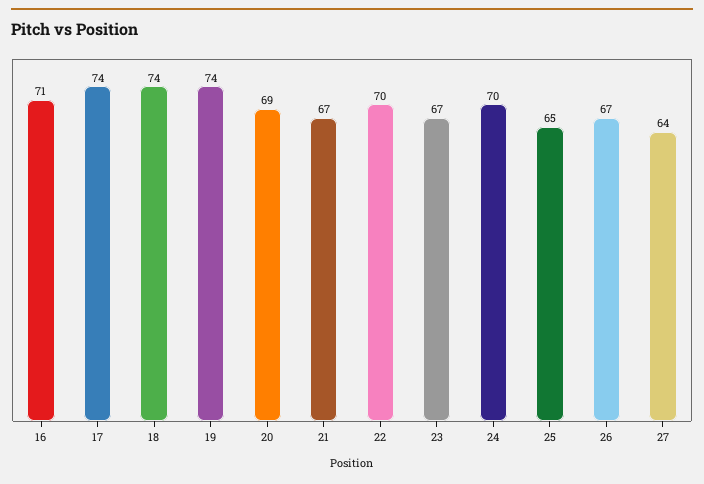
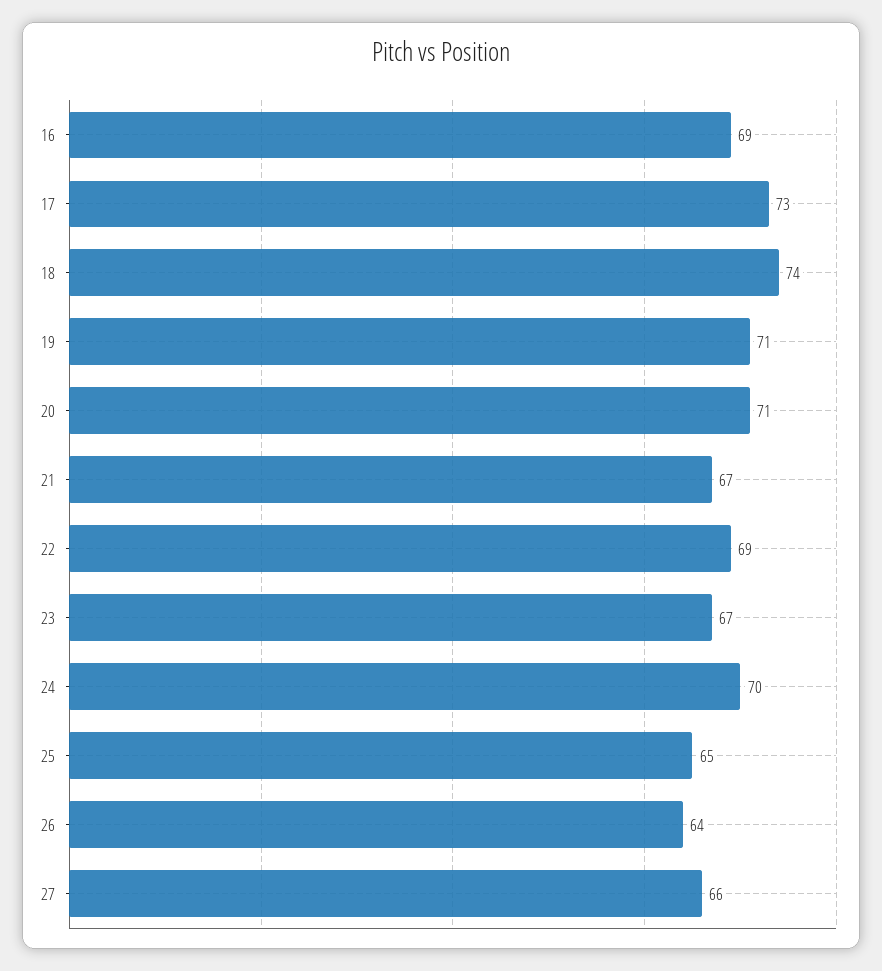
16: 71 -> 69
17: 74 -> 73
19: 74 -> 71
20: 69 -> 71
22: 70 -> 69
26: 67 -> 64
27: 64 -> 66

